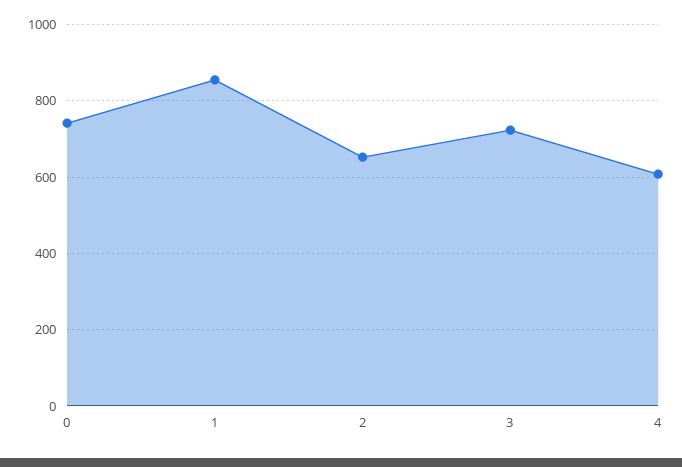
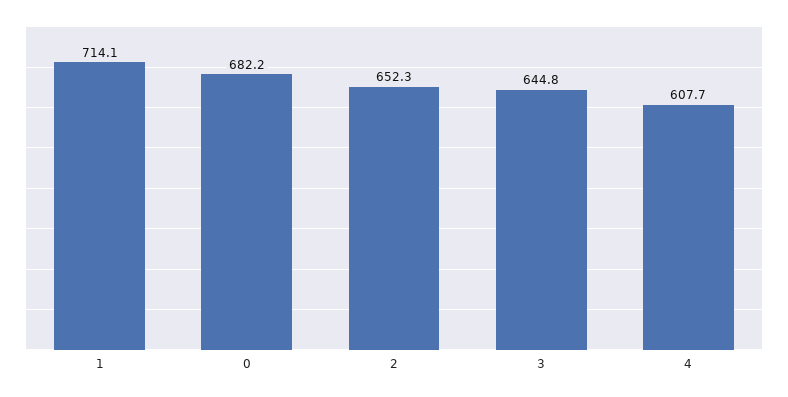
0: 740 -> 682.2
1: 860 -> 714.1
3: 720 -> 644.8

